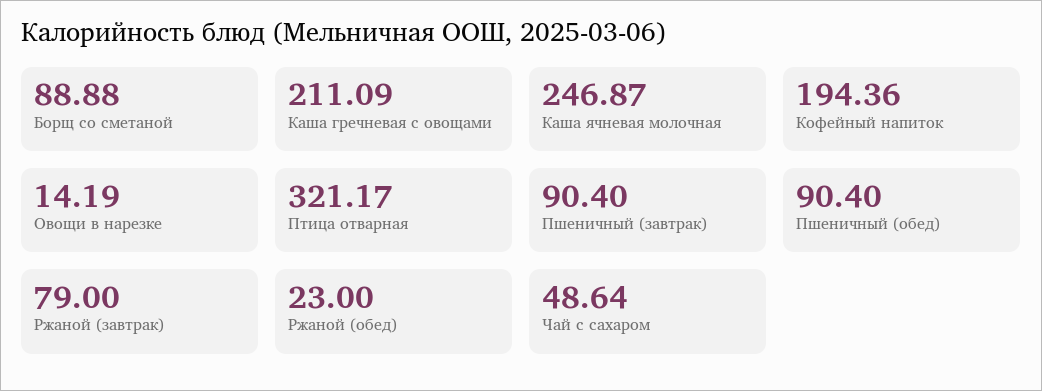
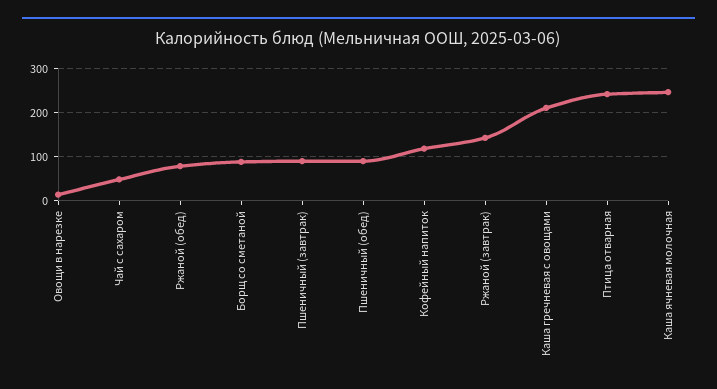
Кофейный напиток: 194.36 -> 120
Птица отварная: 321.17 -> 240
Ржаной (завтрак): 79 -> 140
Ржаной (обед): 23 -> 80

